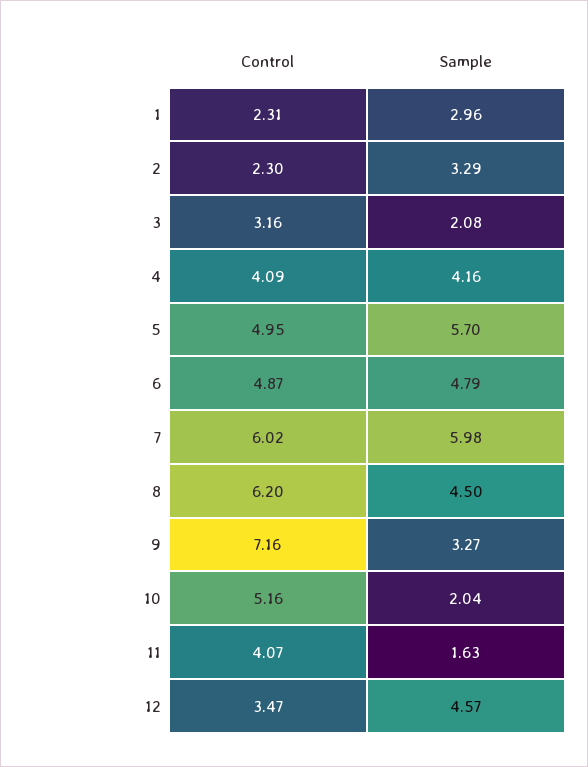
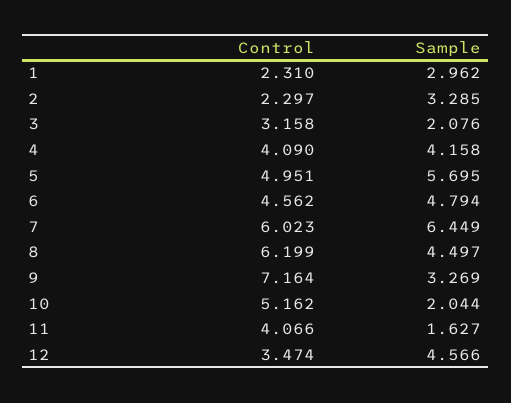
Control, 6: 4.87 -> 4.562
Sample, 7: 5.98 -> 6.449

